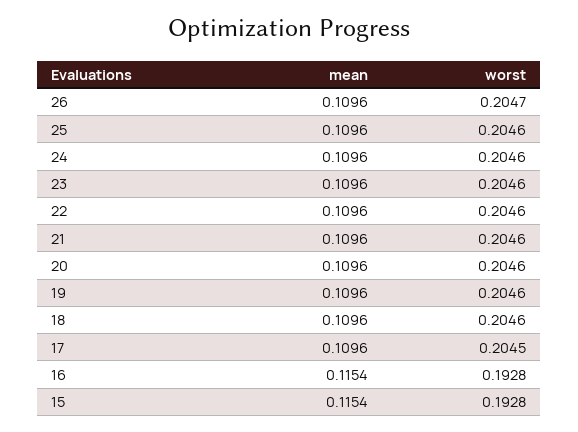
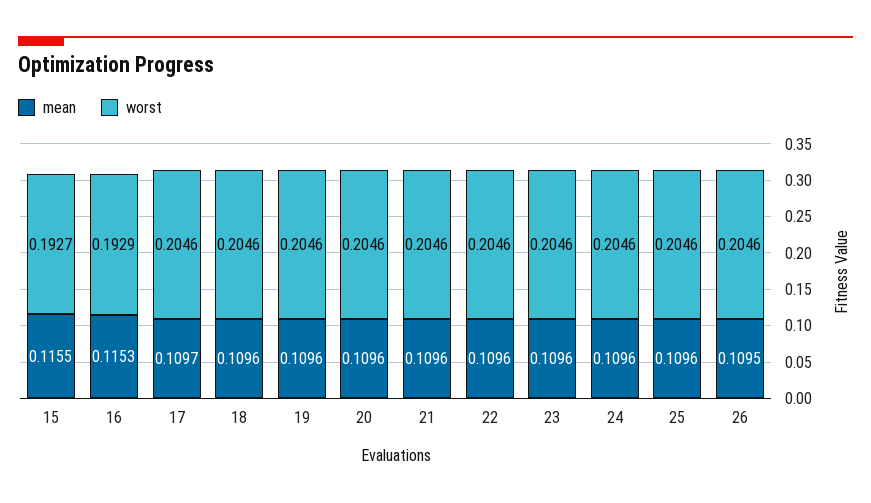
mean, 26: 0.1096 -> 0.1095
worst, 26: 0.2047 -> 0.2046
mean, 17: 0.1096 -> 0.1097
worst, 17: 0.2045 -> 0.2046
mean, 16: 0.1154 -> 0.1153
worst, 16: 0.1928 -> 0.1929
mean, 15: 0.1154 -> 0.1155
worst, 15: 0.1928 -> 0.1927

